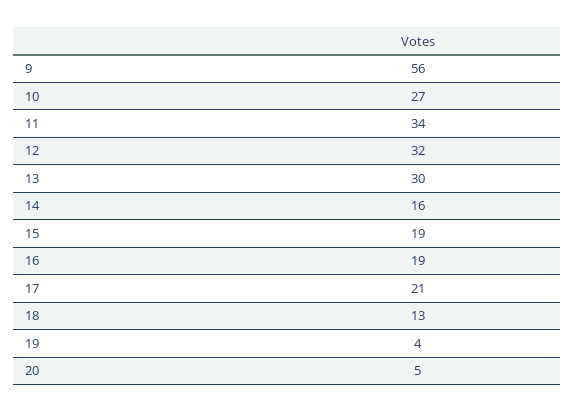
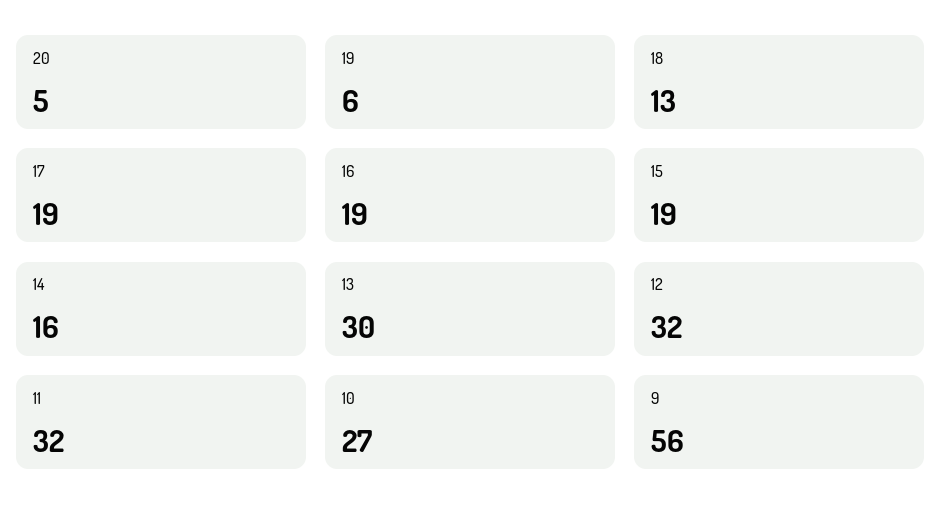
11: 34 -> 32
17: 21 -> 19
19: 4 -> 6

